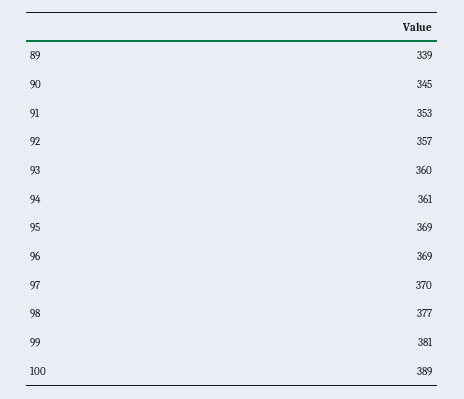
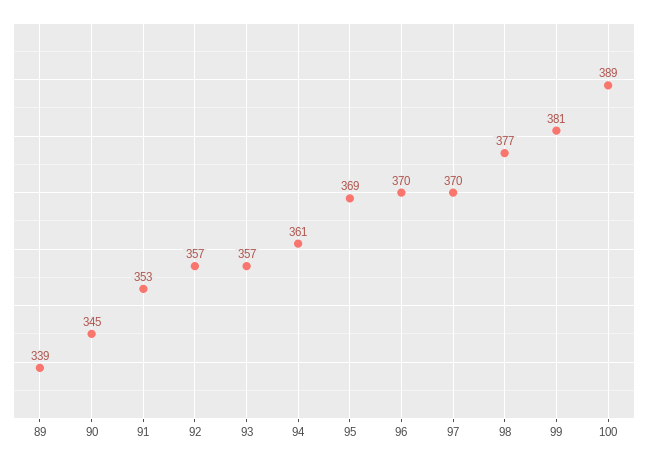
93: 360 -> 357
96: 369 -> 370

